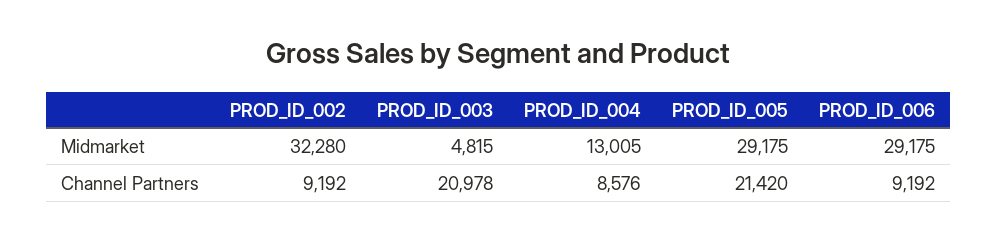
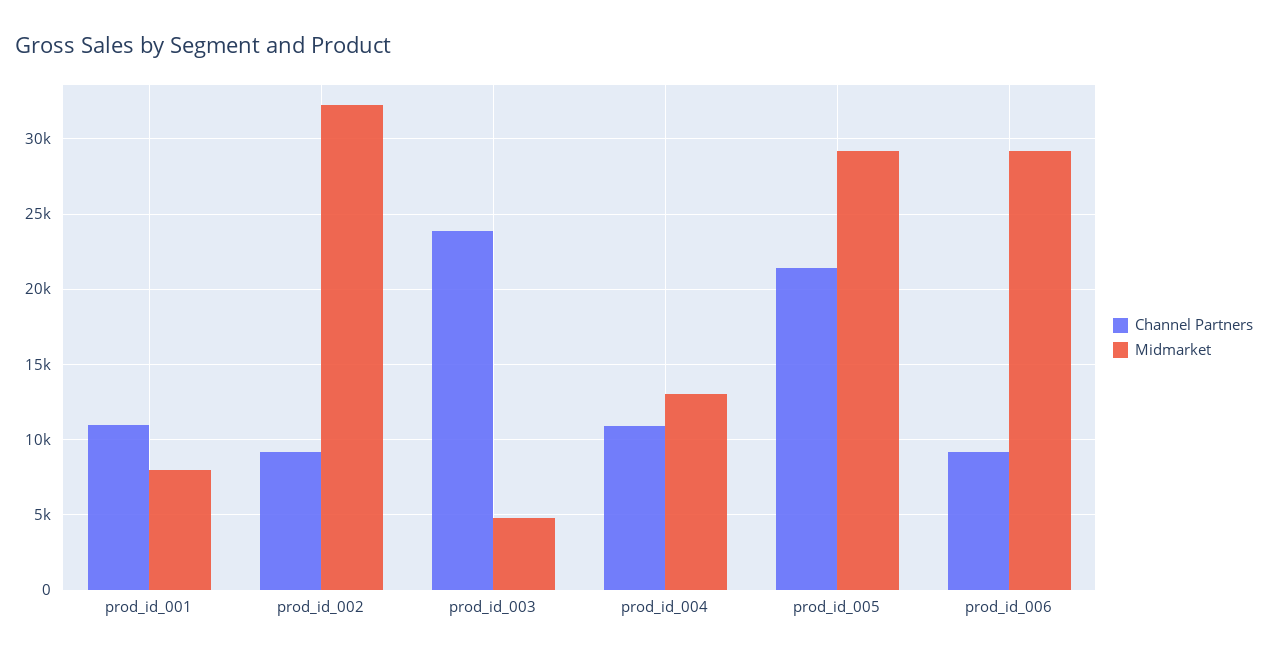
Channel Partners, PROD_ID_003: 20978 -> 24000
Channel Partners, PROD_ID_004: 8576 -> 11000
Channel Partners, prod_id_001: none -> 11000
Midmarket, prod_id_001: none -> 8000

